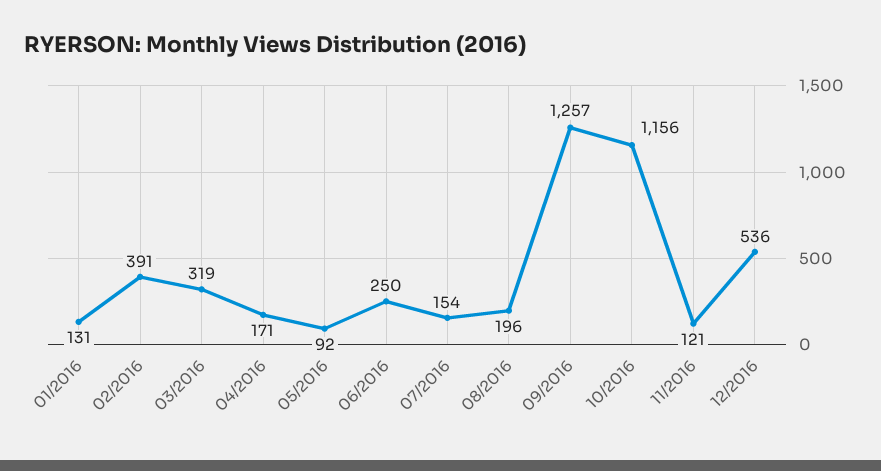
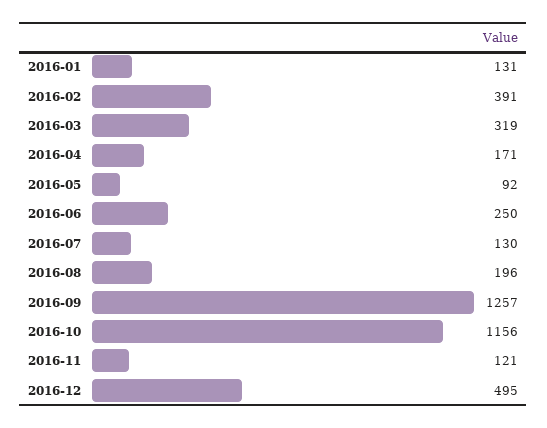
07/2016: 154 -> 130
12/2016: 536 -> 495

